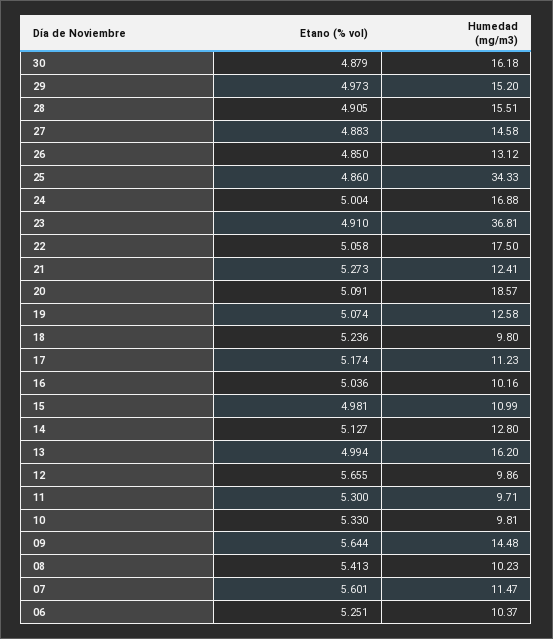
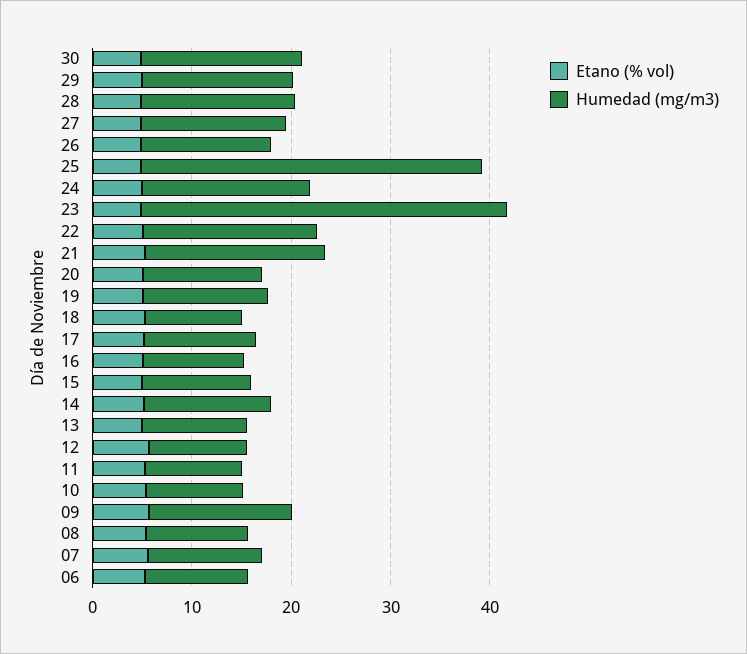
Humedad (mg/m3), 21: 12.41 -> 18
Humedad (mg/m3), 20: 18.57 -> 12
Humedad (mg/m3), 13: 16.2 -> 10

